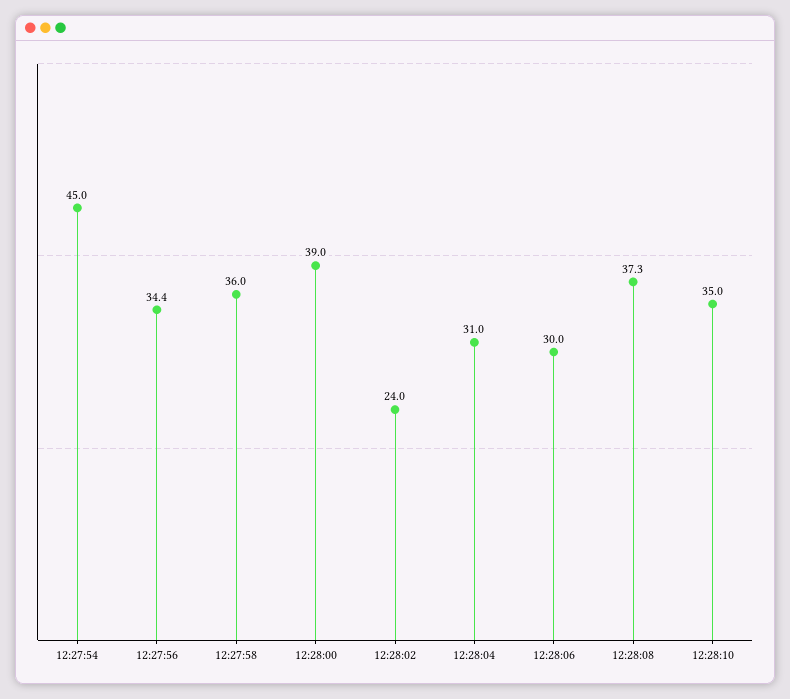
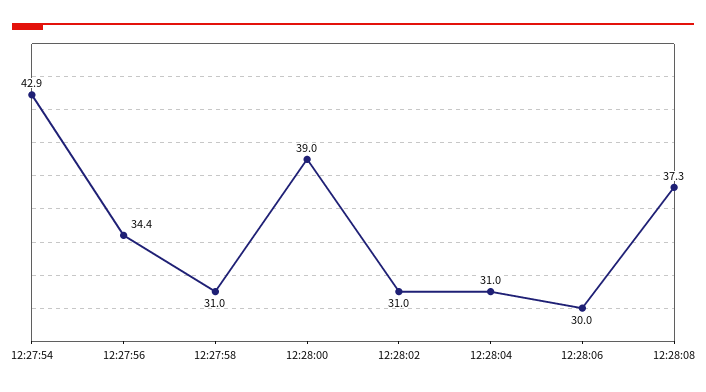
12:27:54: 45 -> 42.9
12:27:58: 36 -> 31
12:28:02: 24 -> 31
12:28:10: 35 -> none

